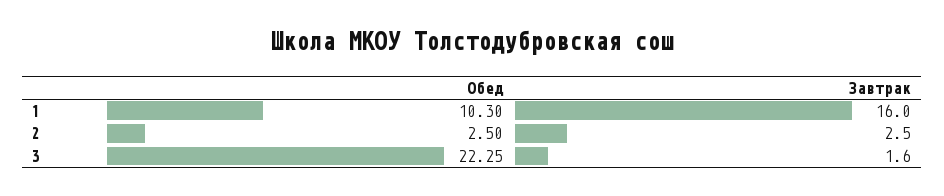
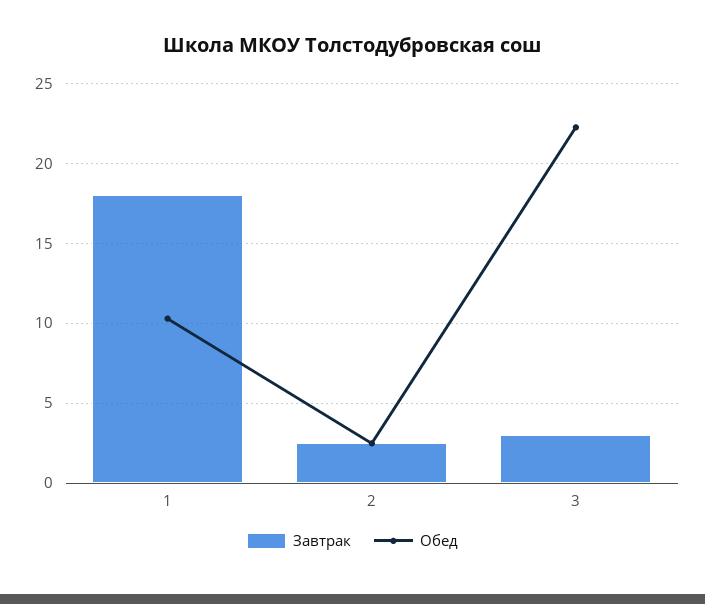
Завтрак, 1: 16 -> 18
Завтрак, 3: 1.6 -> 3

